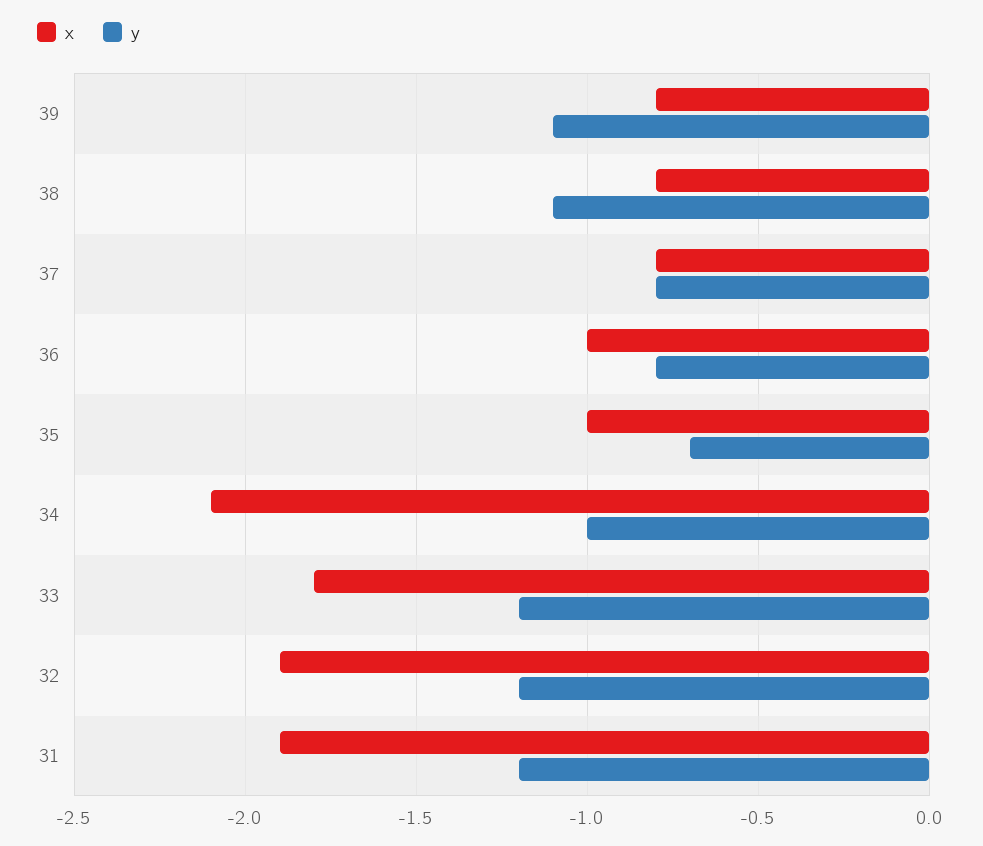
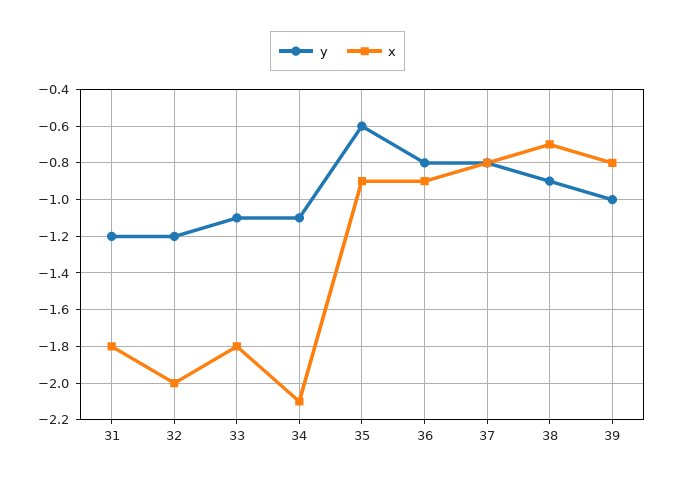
y, 39: -1.1 -> -1
x, 38: -0.8 -> -0.7
y, 38: -1.1 -> -0.9
x, 36: -1 -> -0.9
x, 35: -1 -> -0.9
y, 35: -0.7 -> -0.6
y, 34: -1 -> -1.1
y, 33: -1.2 -> -1.1
x, 32: -1.9 -> -2
x, 31: -1.9 -> -1.8

